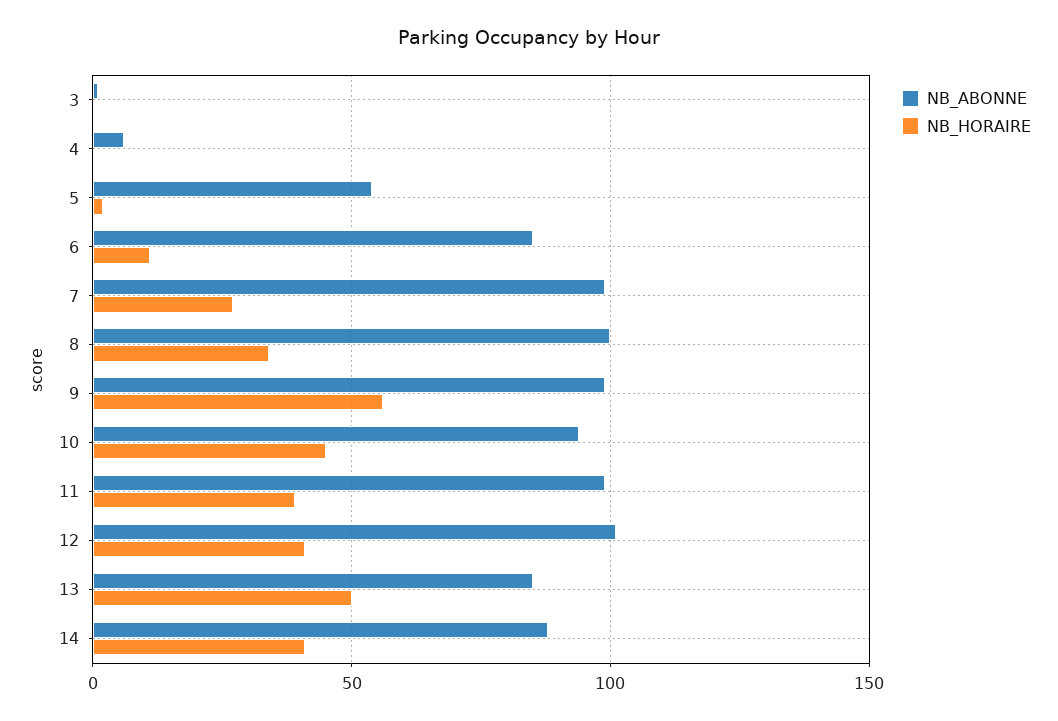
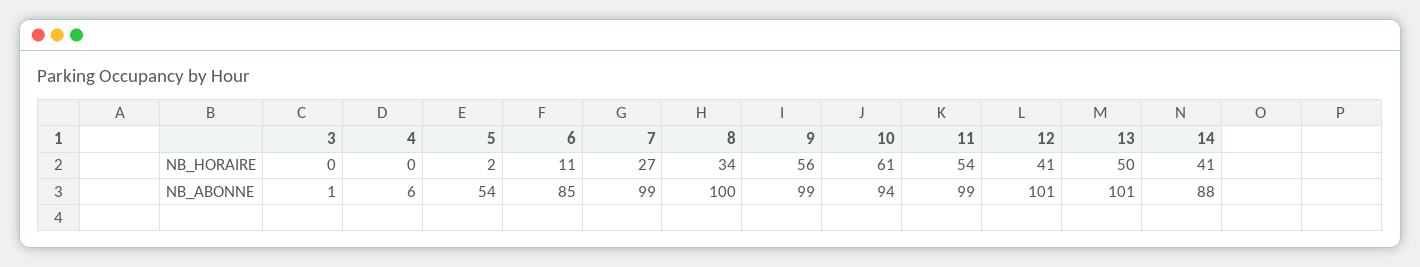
NB_HORAIRE, 10: 45 -> 61
NB_HORAIRE, 11: 40 -> 54
NB_ABONNE, 13: 85 -> 101

